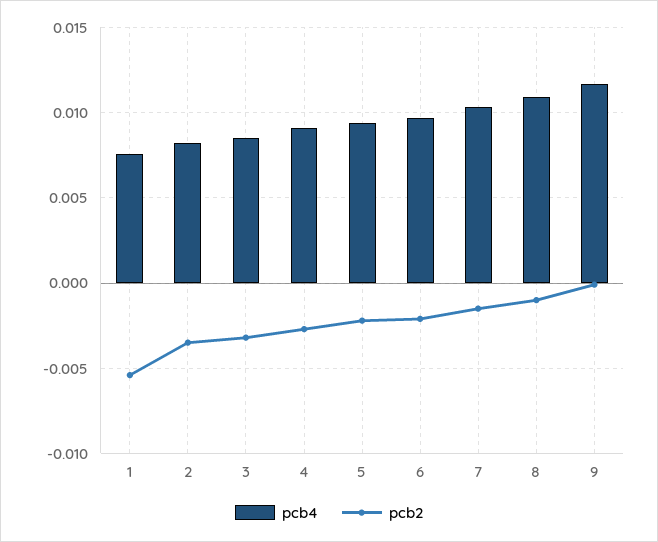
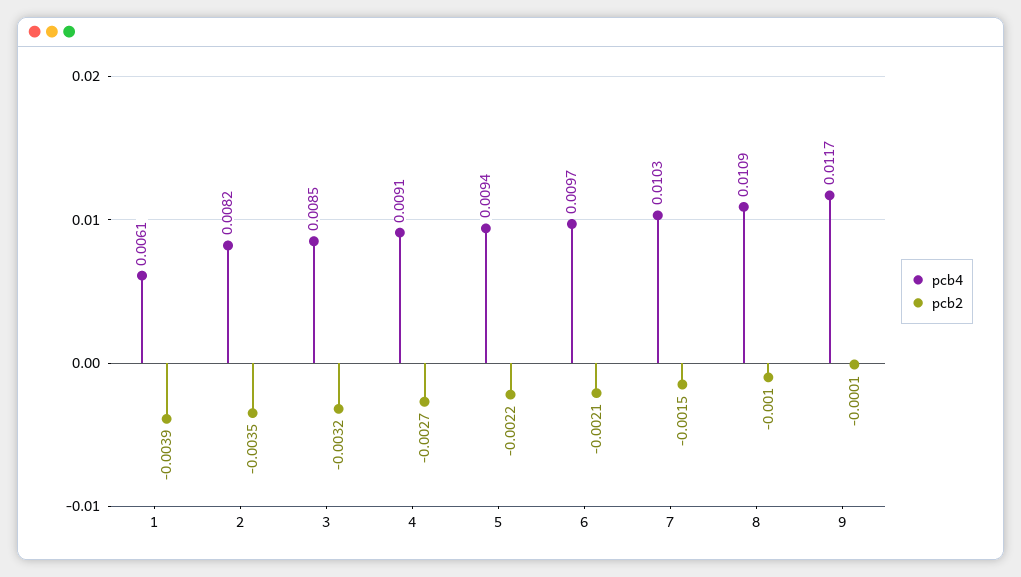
pcb4, 1: 0.0075 -> 0.0061
pcb2, 1: -0.0055 -> -0.0039

